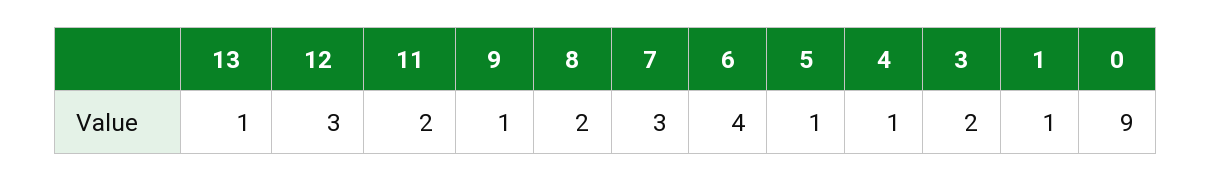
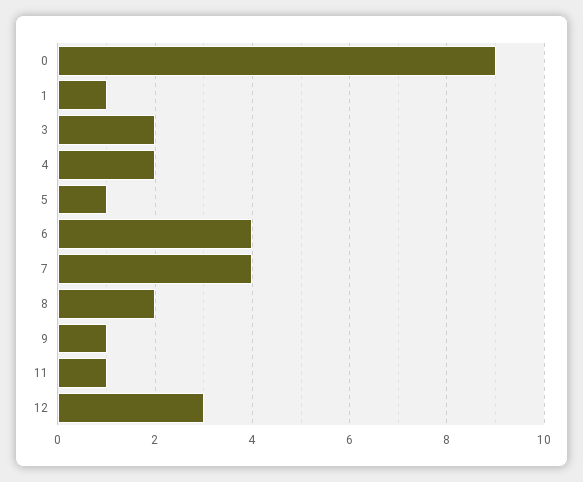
13: 1 -> none
11: 2 -> 1
7: 3 -> 4
4: 1 -> 2

